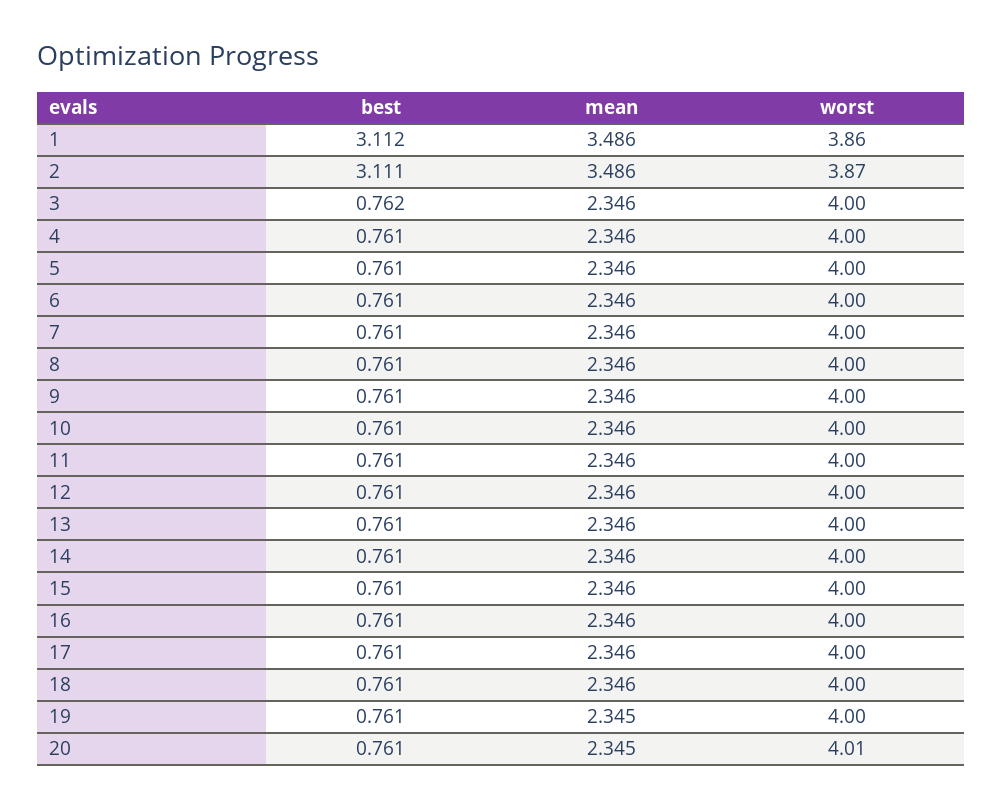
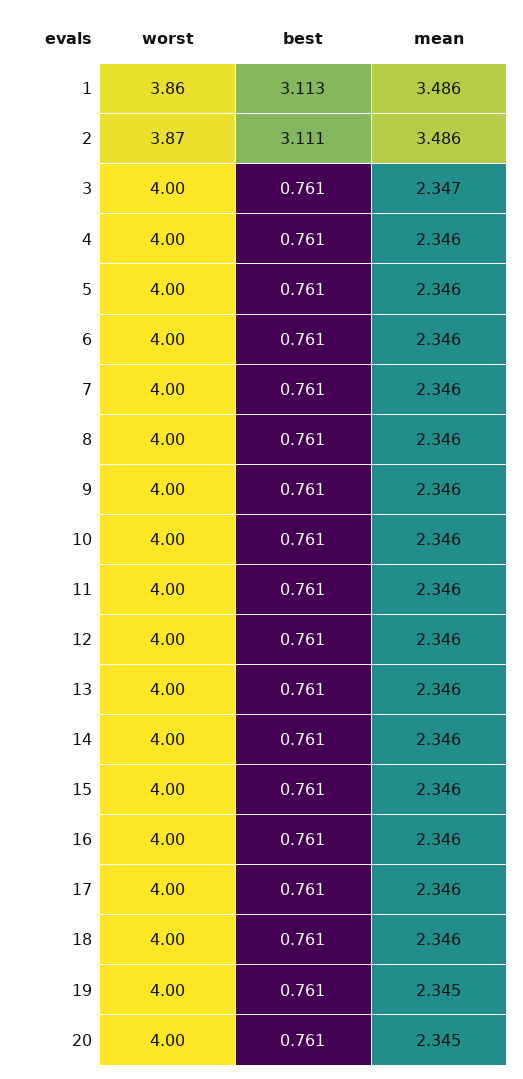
best, 1: 3.112 -> 3.113
best, 3: 0.762 -> 0.761
mean, 3: 2.346 -> 2.347
worst, 20: 4.01 -> 4

